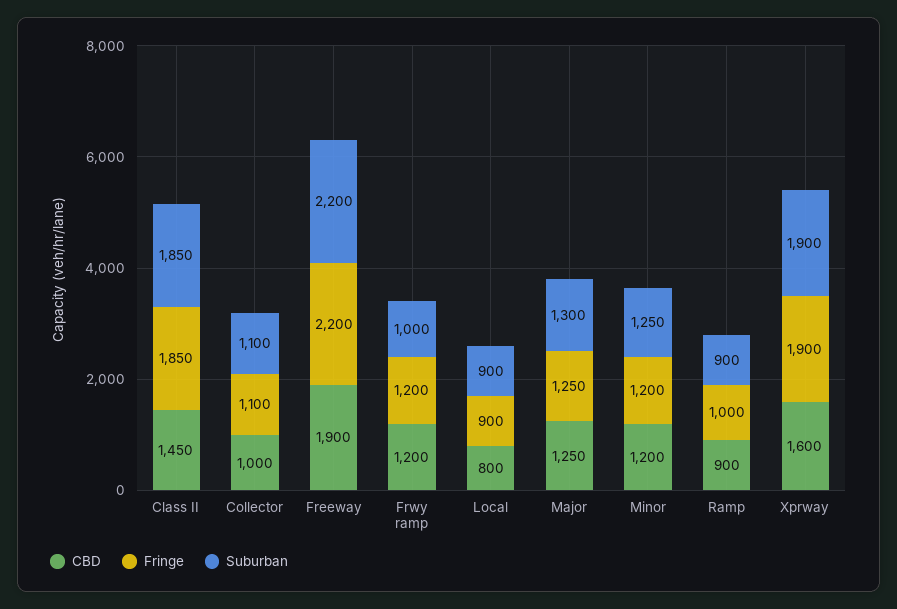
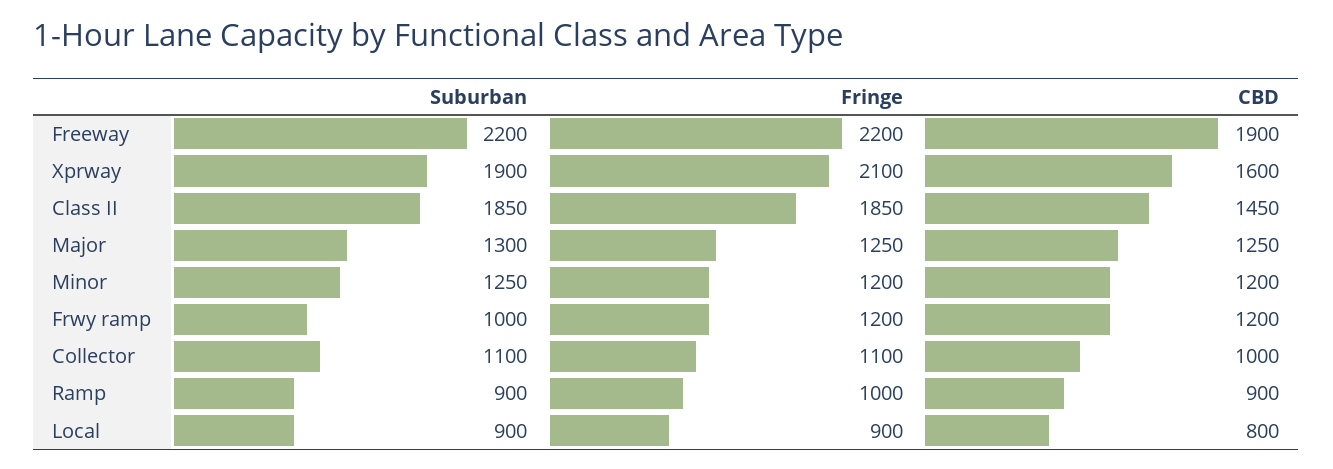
Fringe, Xprway: 1900 -> 2100

